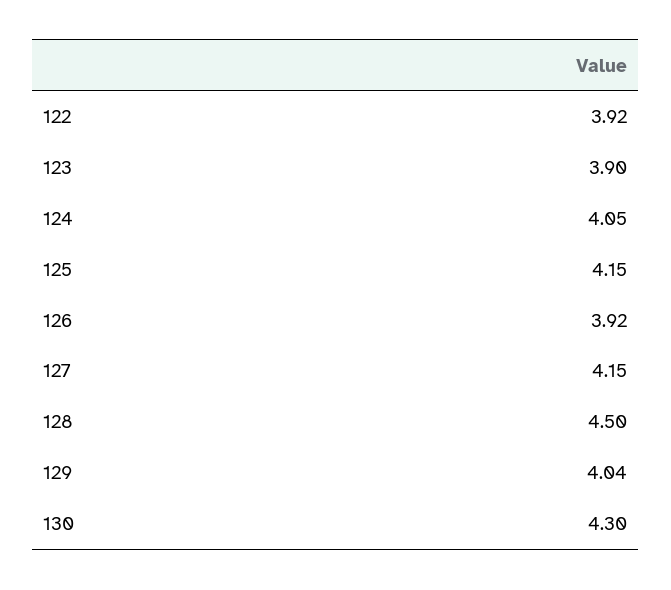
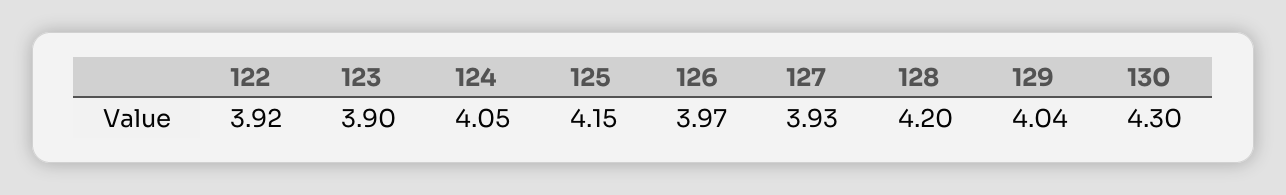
126: 3.92 -> 3.97
127: 4.15 -> 3.93
128: 4.5 -> 4.2

